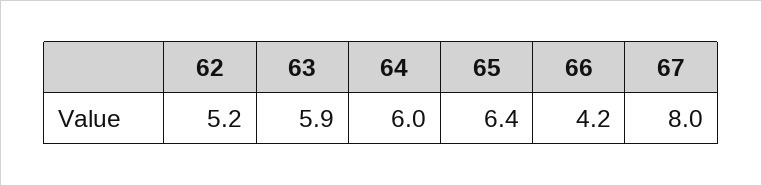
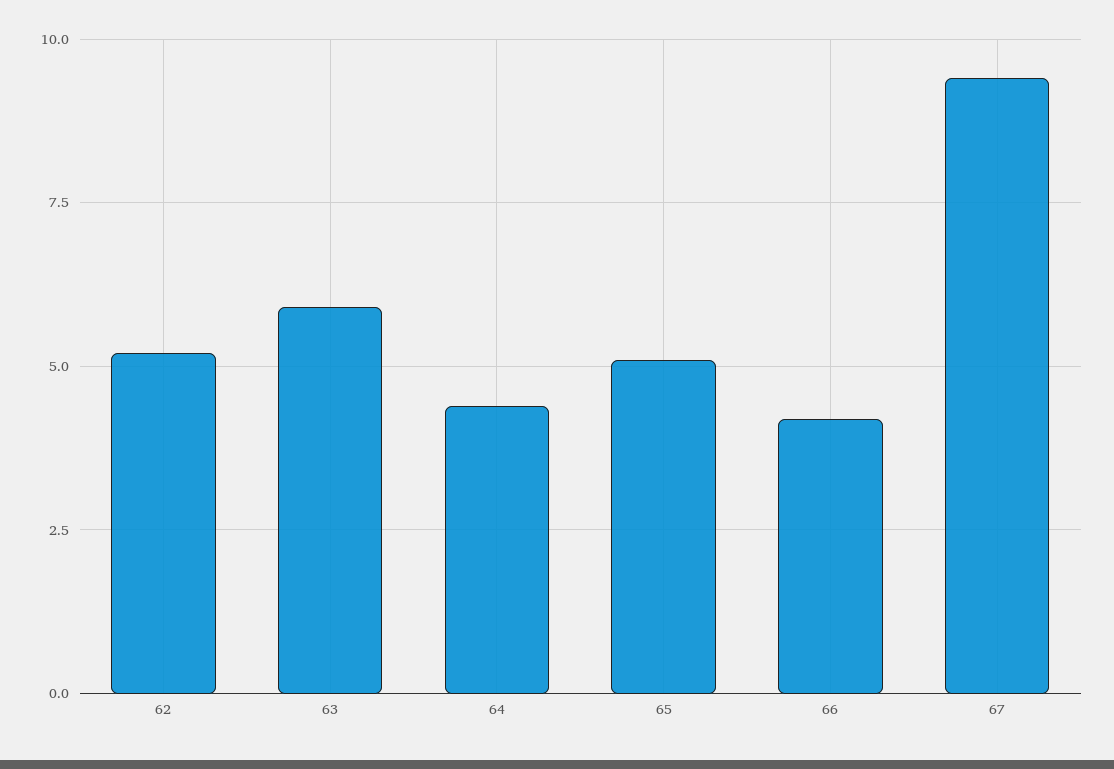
64: 6 -> 4.5
65: 6.4 -> 5
67: 8 -> 9.5

